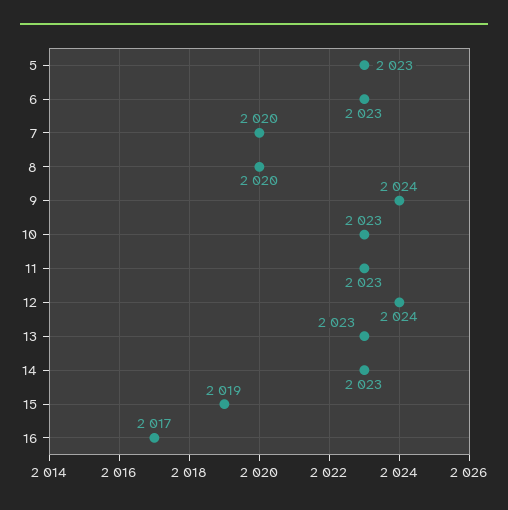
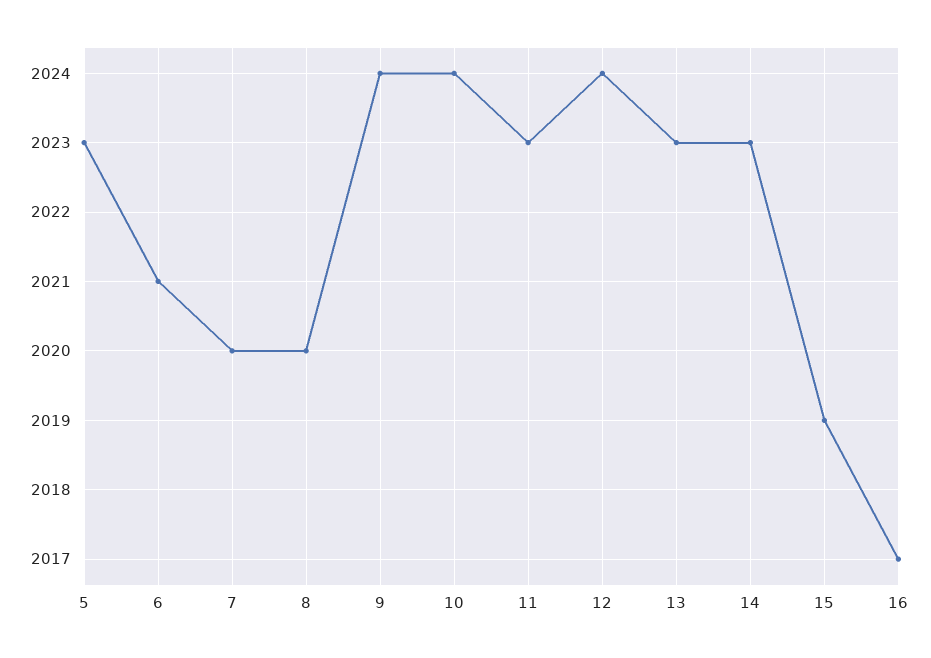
6: 2023 -> 2021
10: 2023 -> 2024

